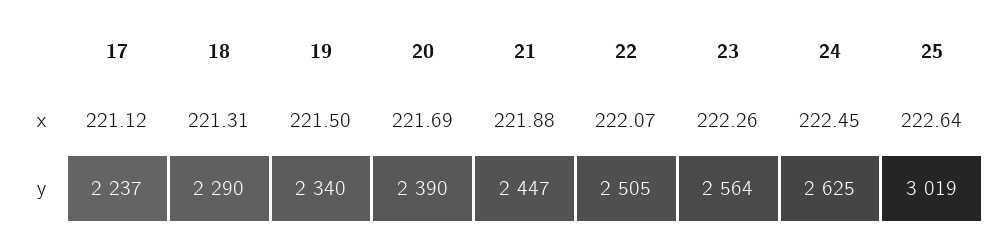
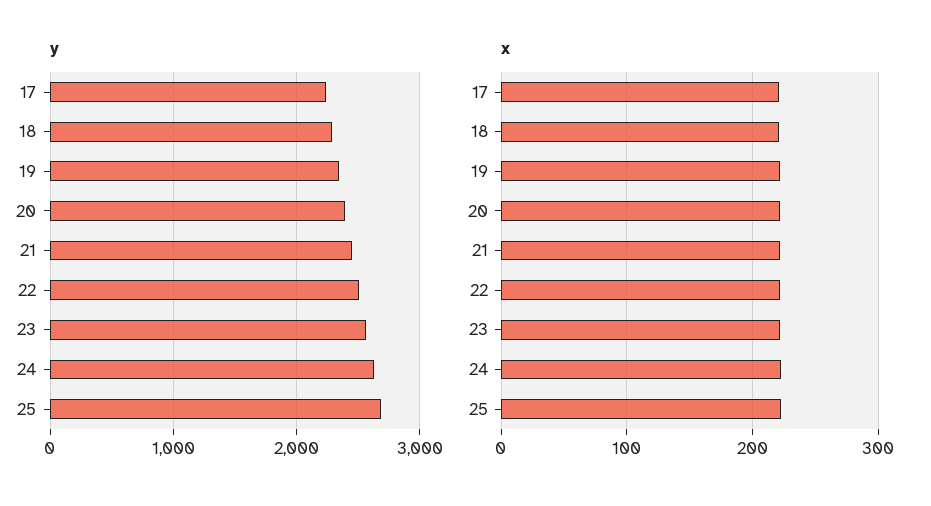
y, 25: 3019 -> 2700

